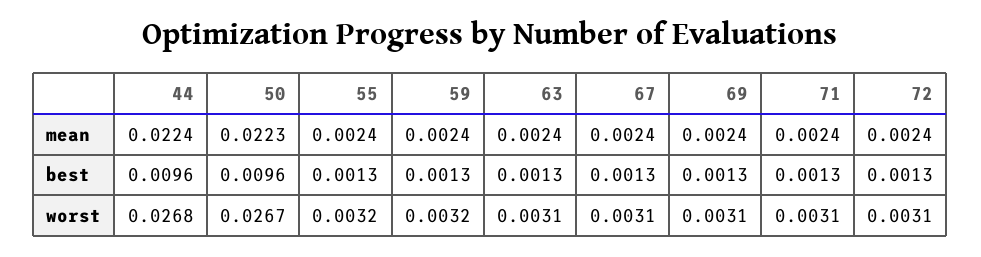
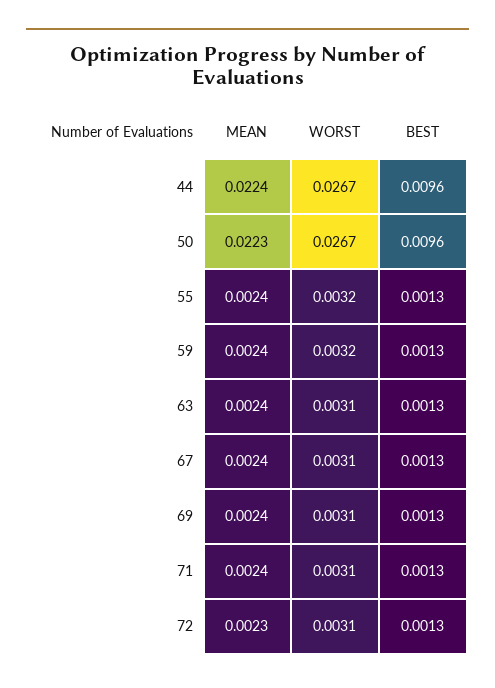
72, mean: 0.0024 -> 0.0023
44, worst: 0.0268 -> 0.0267

